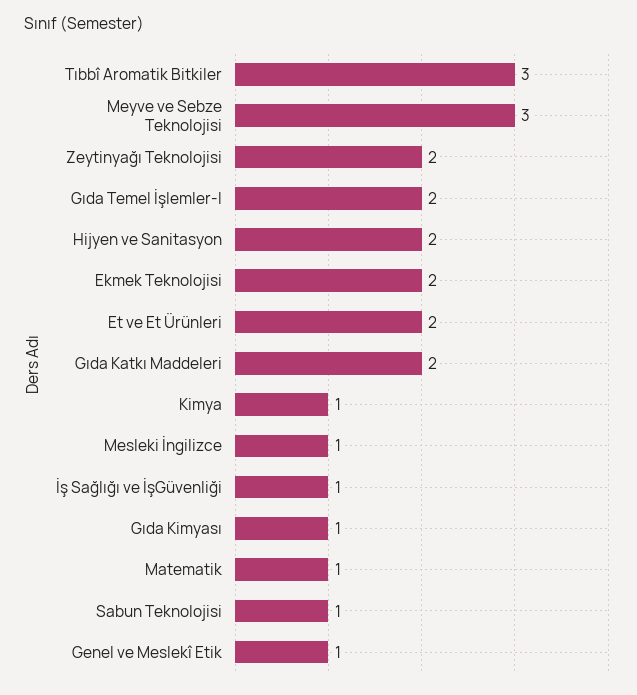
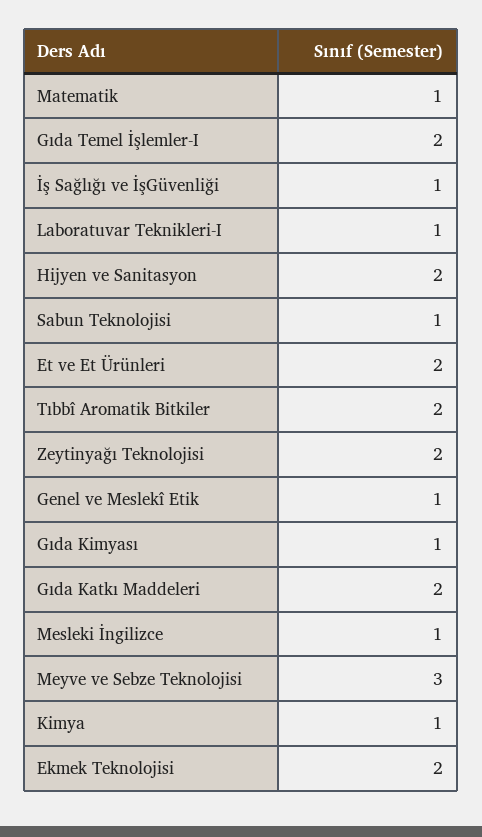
Tıbbî Aromatik Bitkiler: 3 -> 2
Laboratuvar Teknikleri-I: none -> 1

